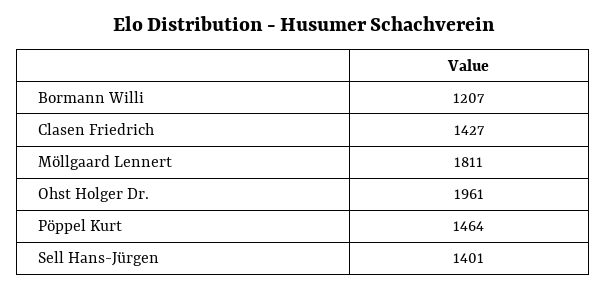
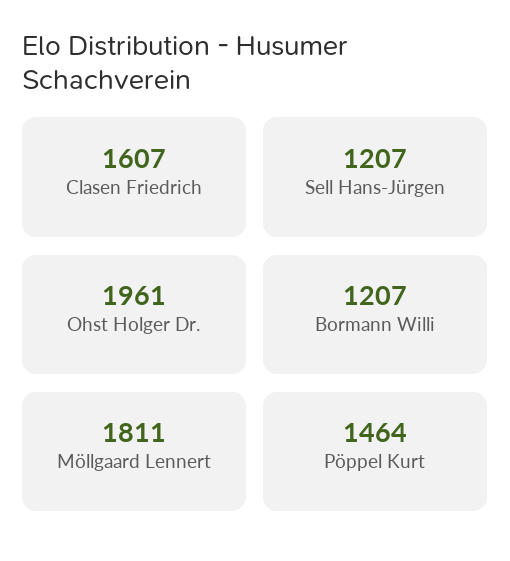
Clasen Friedrich: 1427 -> 1607
Sell Hans-Jürgen: 1401 -> 1207

